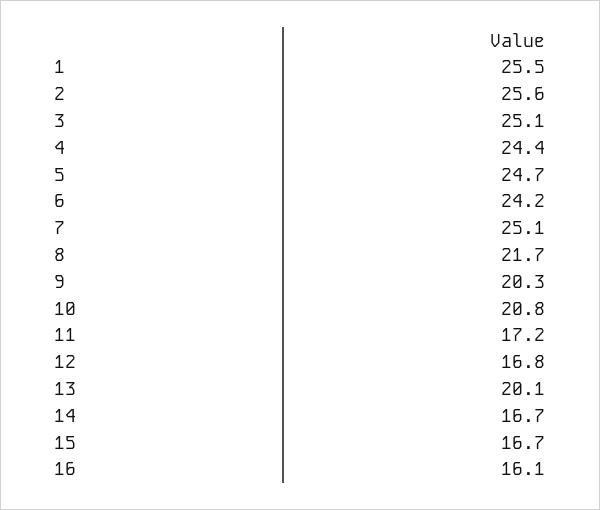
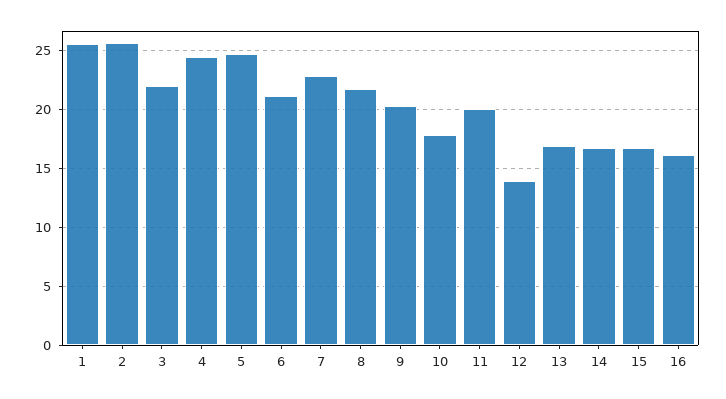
3: 25.1 -> 22
6: 24.2 -> 21
7: 25.1 -> 23
10: 20.8 -> 18
11: 17.2 -> 20
12: 16.8 -> 14
13: 20.1 -> 17

